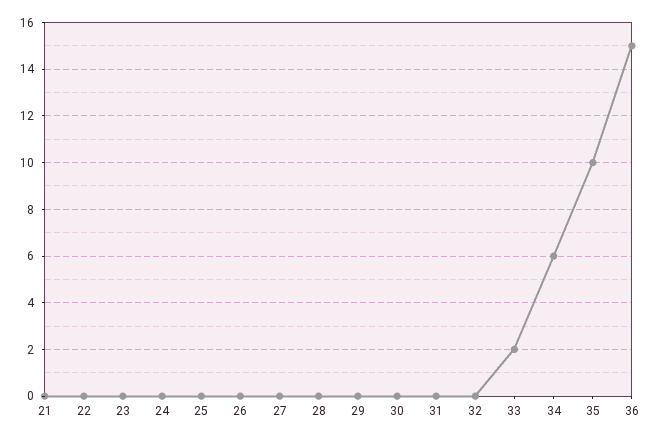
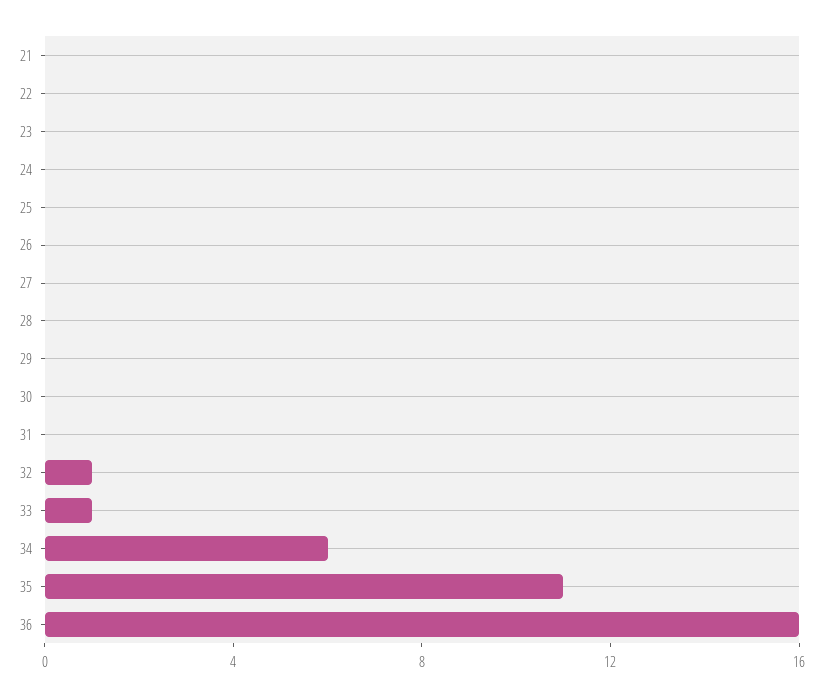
32: 0 -> 1
33: 2 -> 1
35: 10 -> 11
36: 15 -> 16

